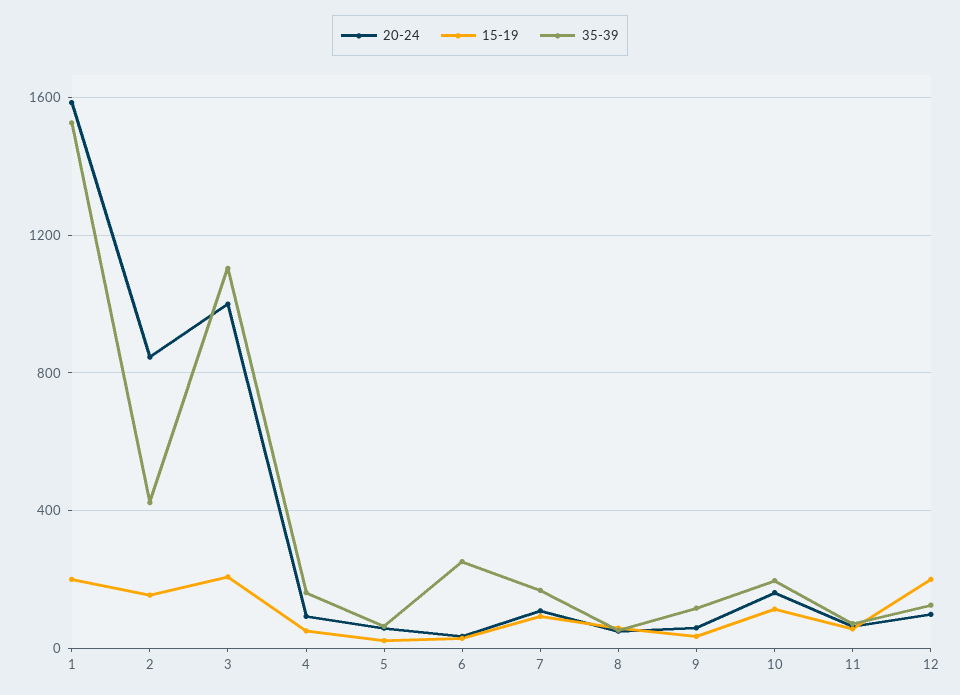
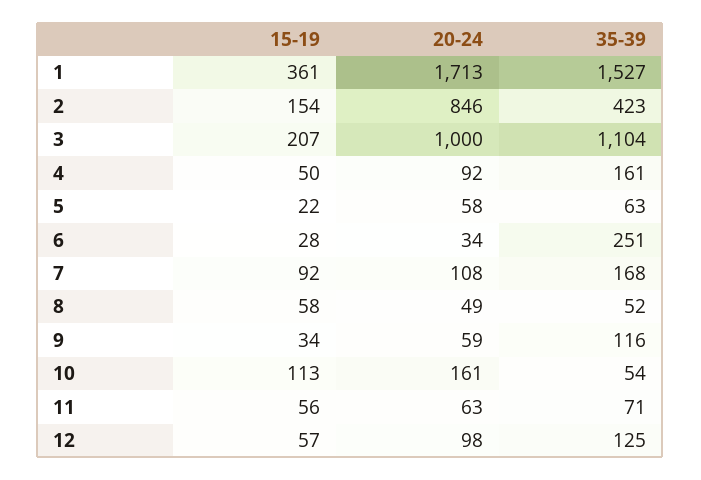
20-24, 1: 1600 -> 1713
15-19, 1: 200 -> 361
35-39, 10: 200 -> 54
15-19, 12: 200 -> 57

